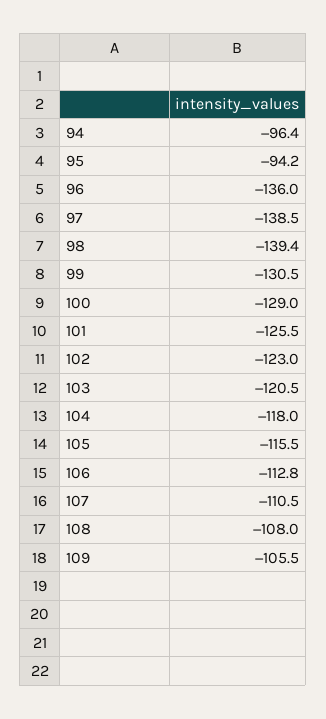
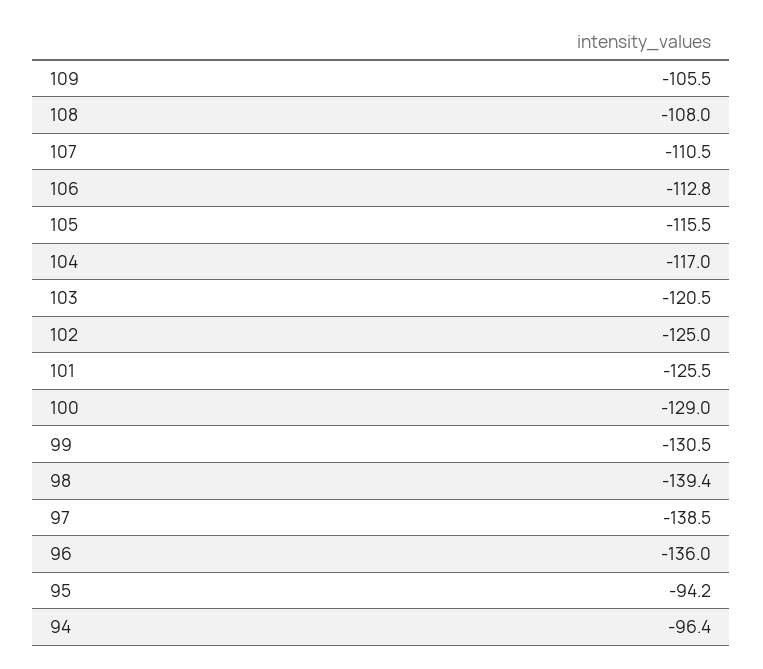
102: -123 -> -125
104: -118 -> -117

